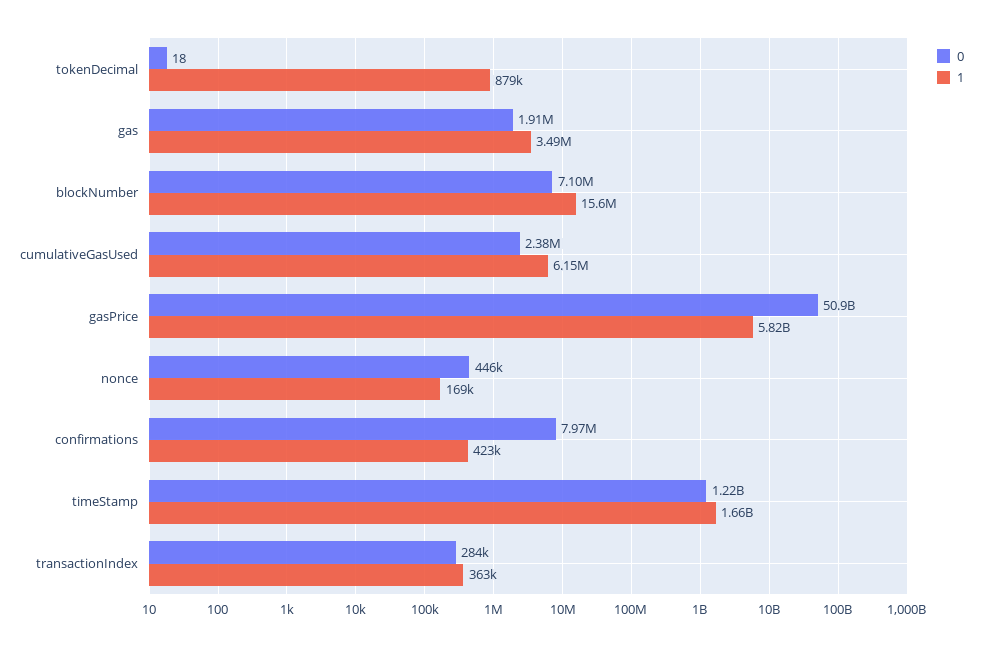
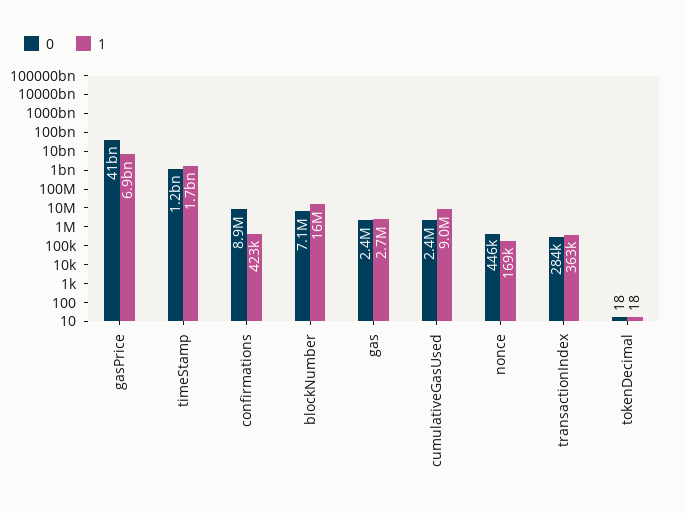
1, tokenDecimal: 879000 -> 18
0, gas: 1910000 -> 2400000
1, gas: 3490000 -> 2700000
1, cumulativeGasUsed: 6150000 -> 9000000
0, gasPrice: 50900000000 -> 41000000000
1, gasPrice: 5820000000 -> 6900000000
0, confirmations: 7970000 -> 8900000

